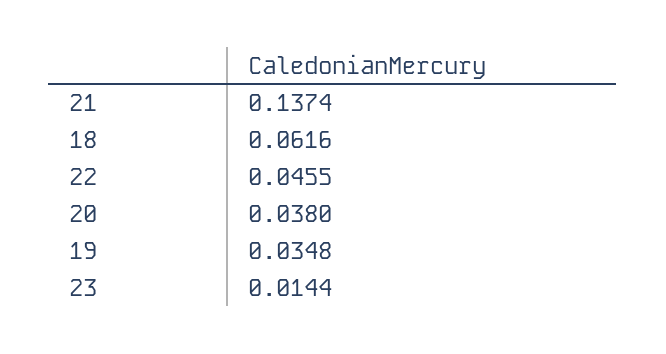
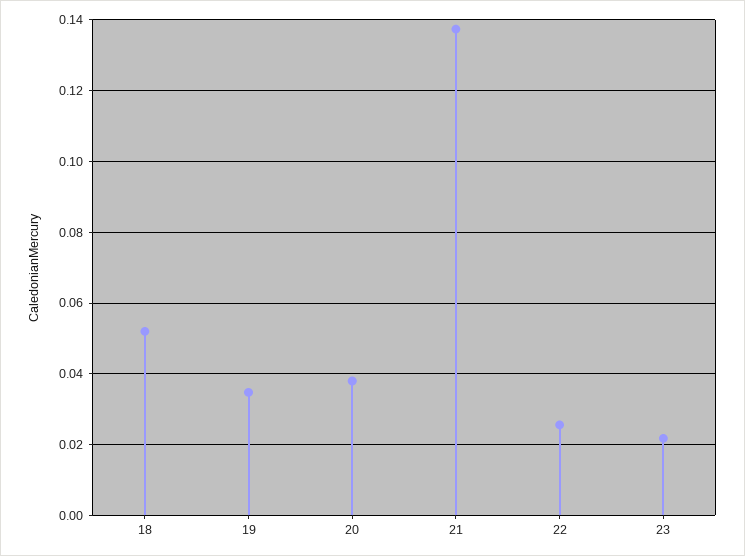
18: 0.0616 -> 0.052
22: 0.0455 -> 0.026
23: 0.0144 -> 0.022

